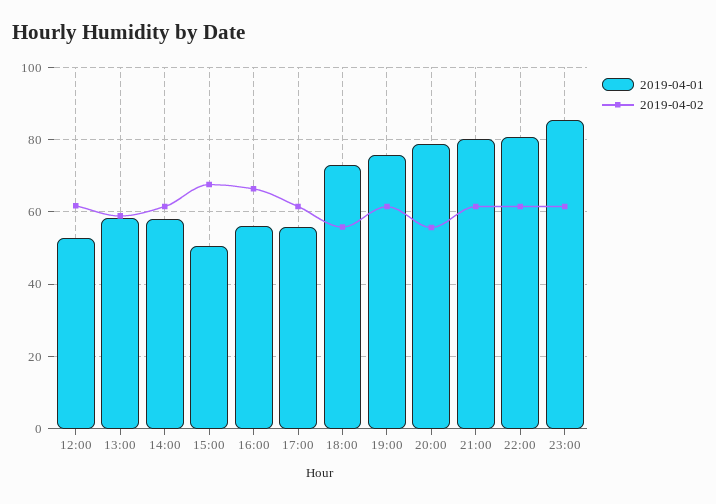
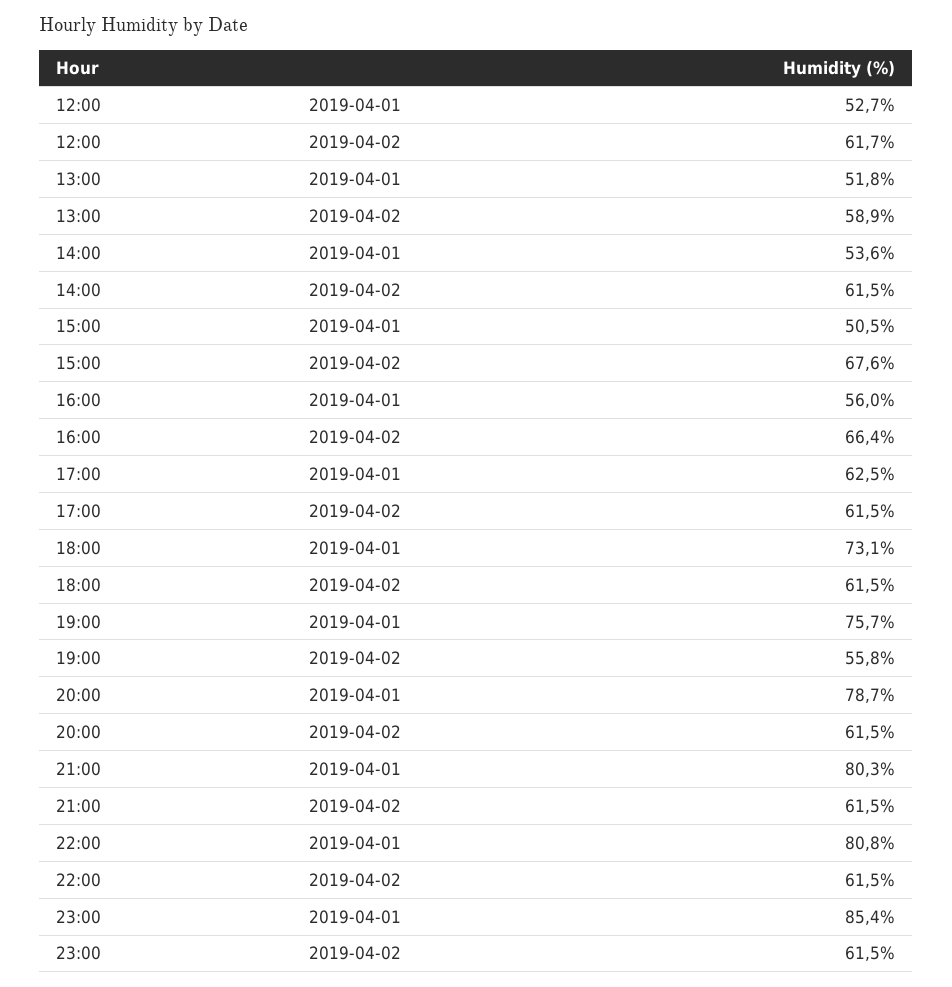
2019-04-01, 13:00: 58 -> 51.8
2019-04-01, 14:00: 58 -> 53.6
2019-04-01, 17:00: 56 -> 62.5
2019-04-02, 18:00: 56 -> 61.5
2019-04-02, 19:00: 62 -> 55.8
2019-04-02, 20:00: 56 -> 61.5

